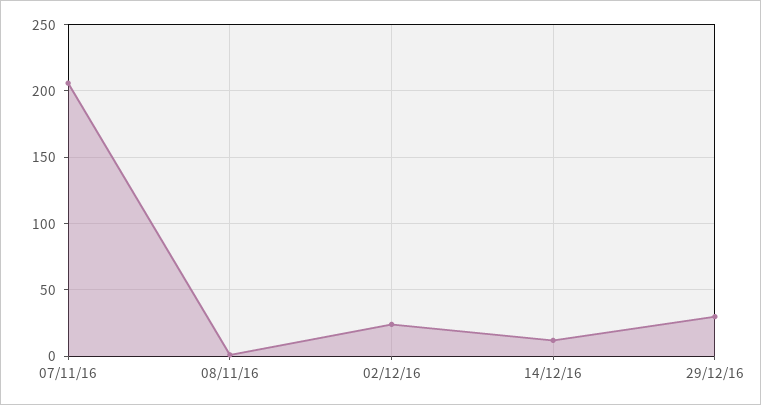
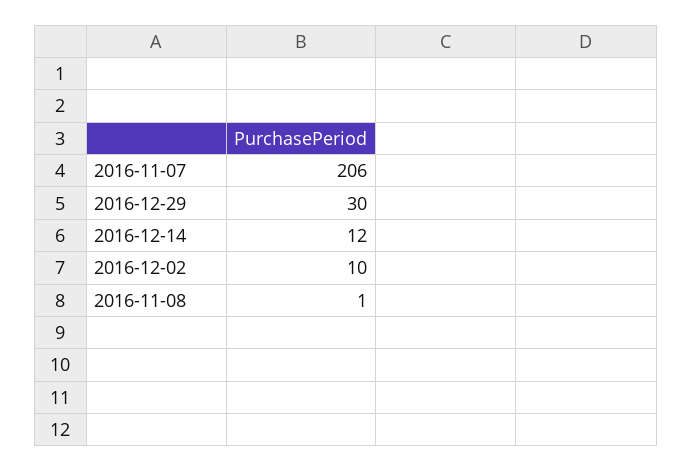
02/12/16: 25 -> 10

